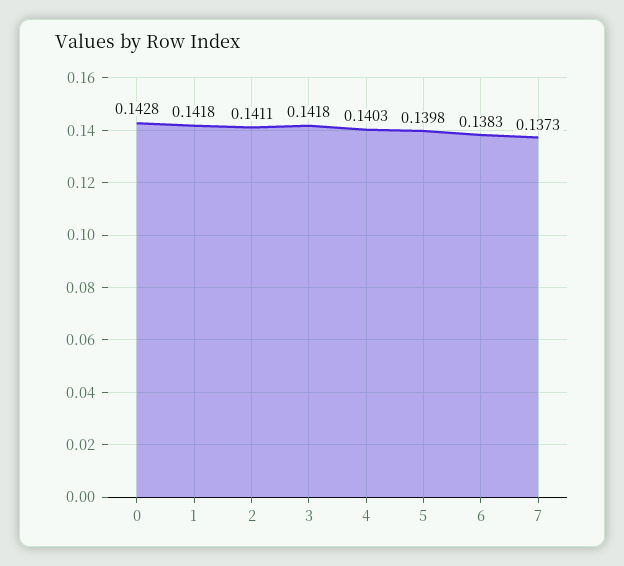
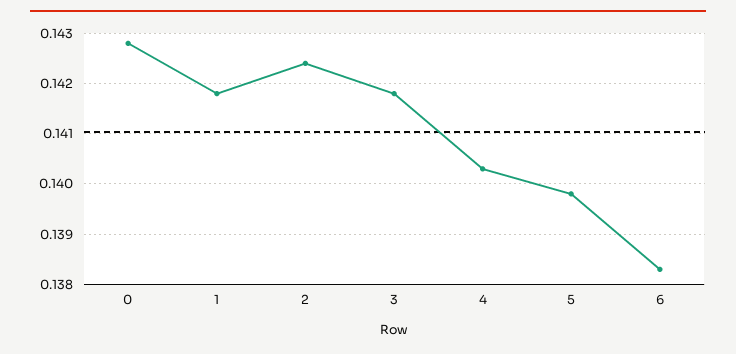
2: 0.1411 -> 0.1425
7: 0.1373 -> none

